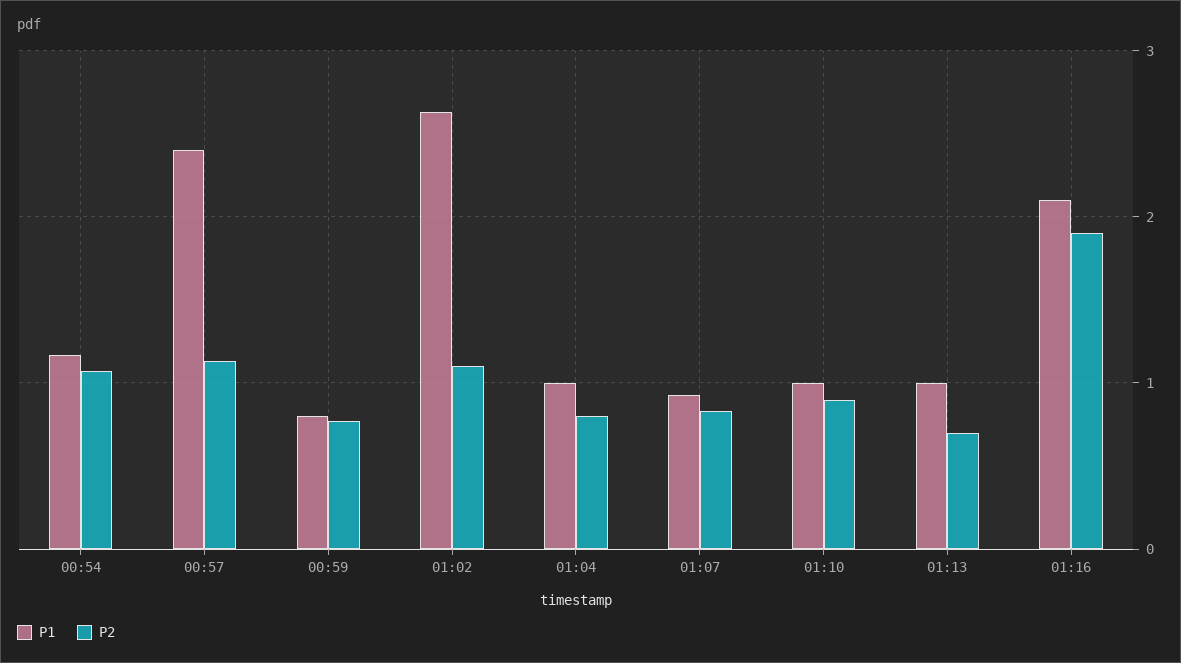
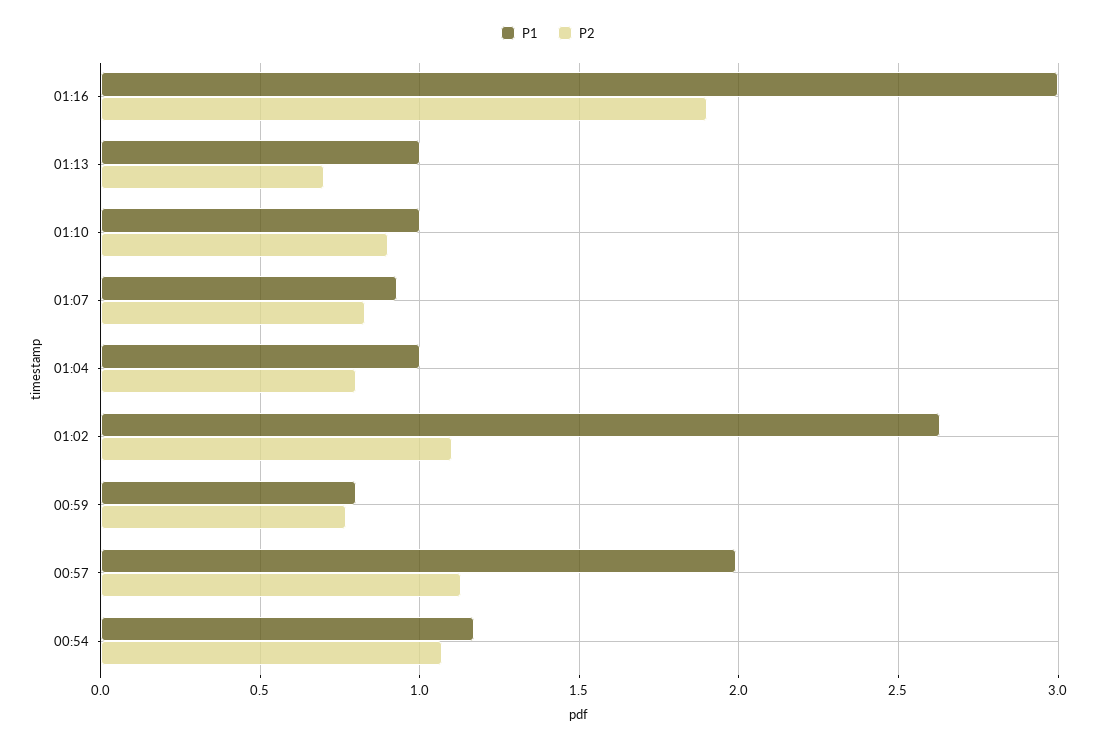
P1, 00:57: 2.4 -> 2
P1, 01:16: 2.1 -> 3

